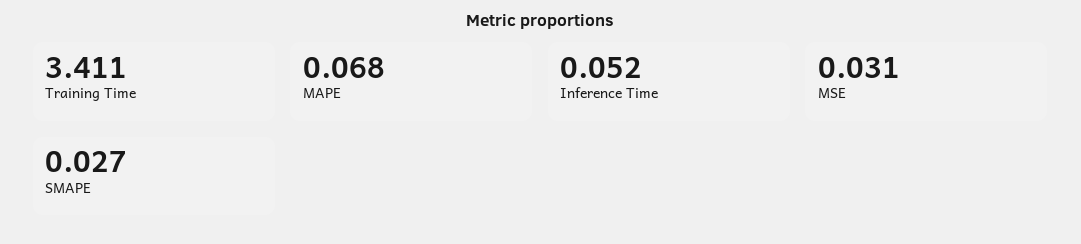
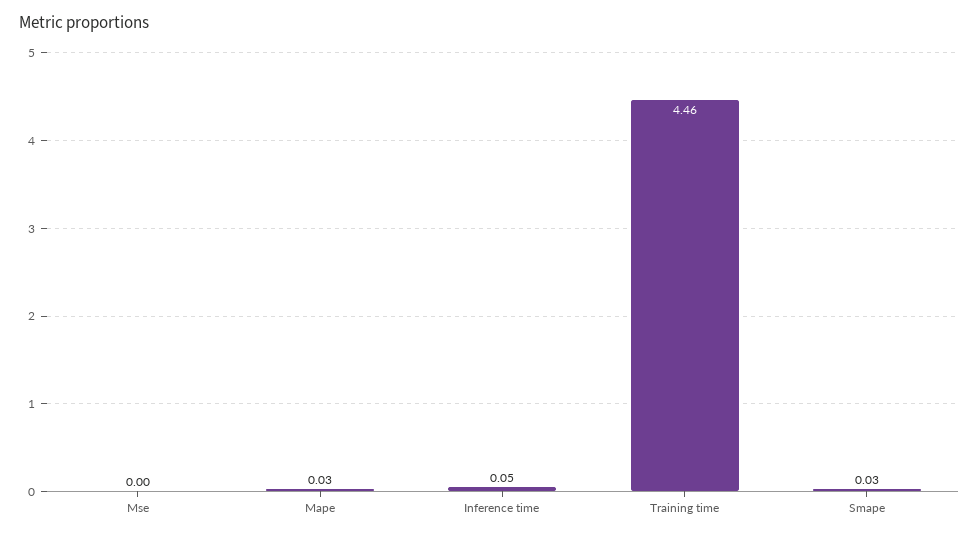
Training Time: 3.411 -> 4.46
MAPE: 0.068 -> 0.03
MSE: 0.031 -> 0

